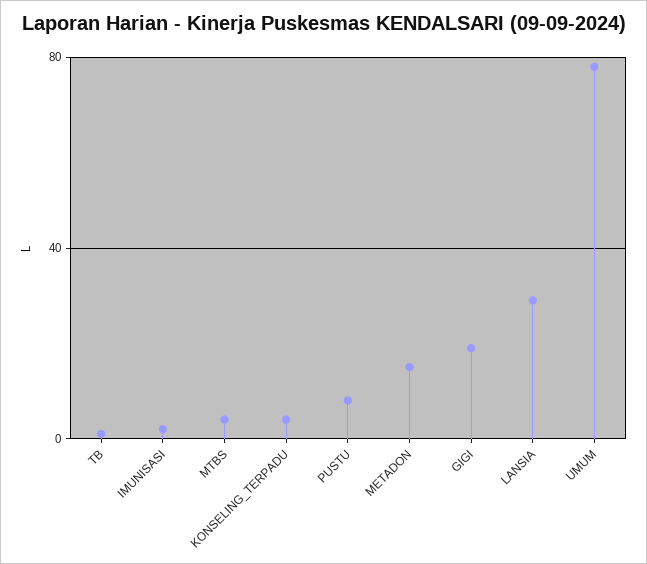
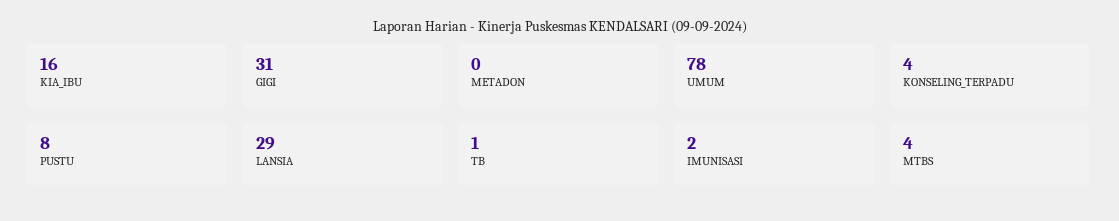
METADON: 15 -> 0
GIGI: 20 -> 31
KIA_IBU: none -> 16

